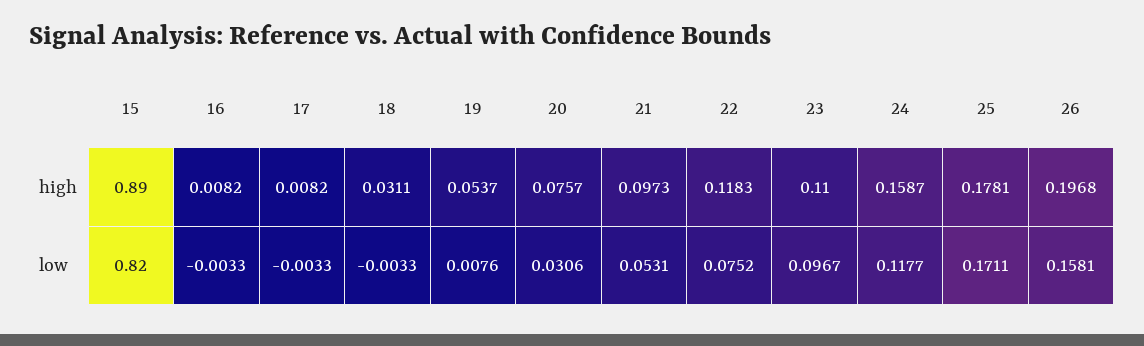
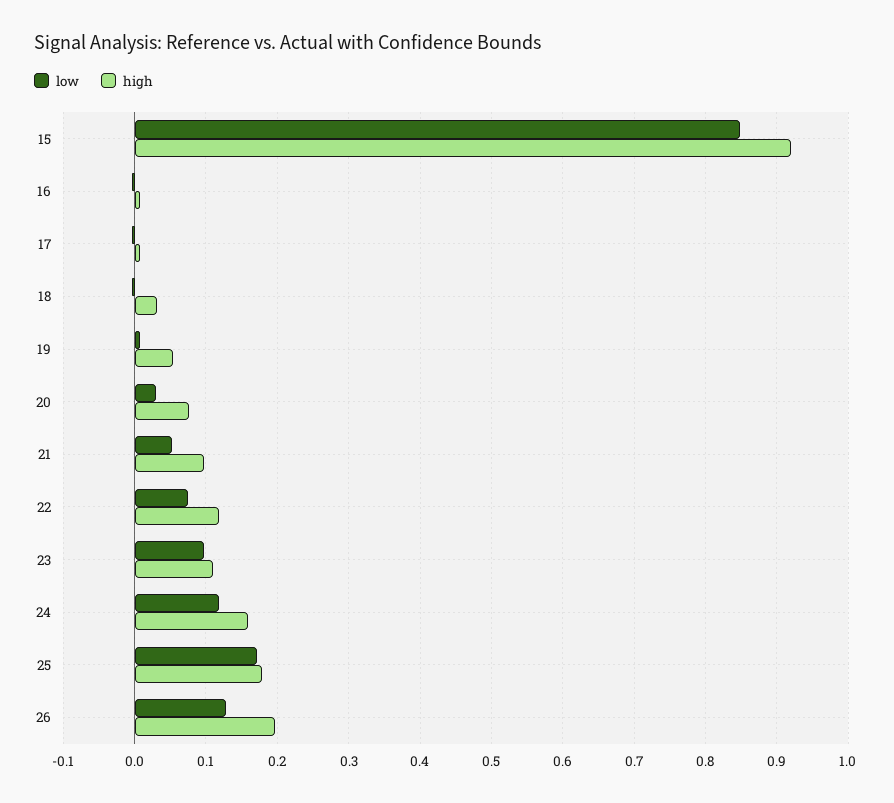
high, 15: 0.89 -> 0.92
low, 15: 0.82 -> 0.85
low, 26: 0.1581 -> 0.13

